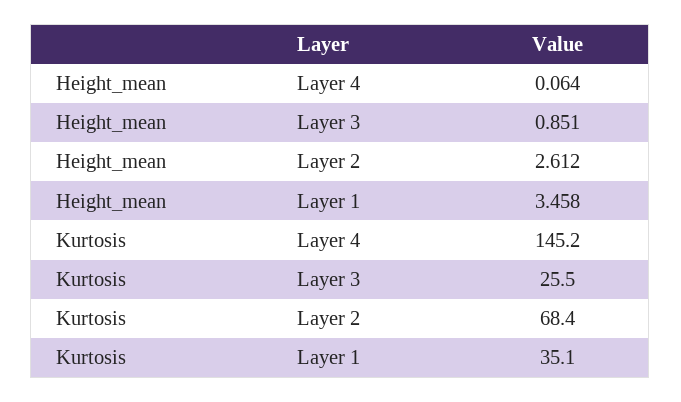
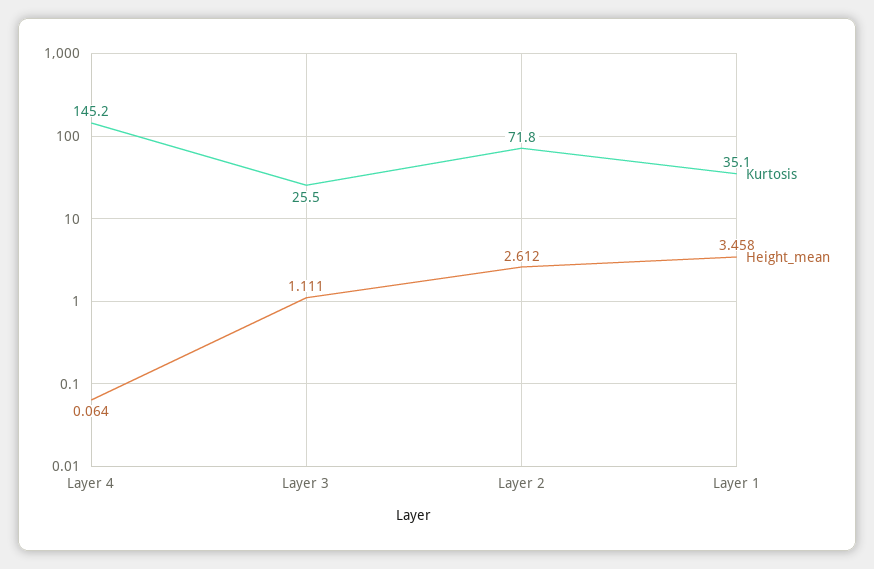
Height_mean, Layer 3: 0.851 -> 1.111
Kurtosis, Layer 2: 68.4 -> 71.8

